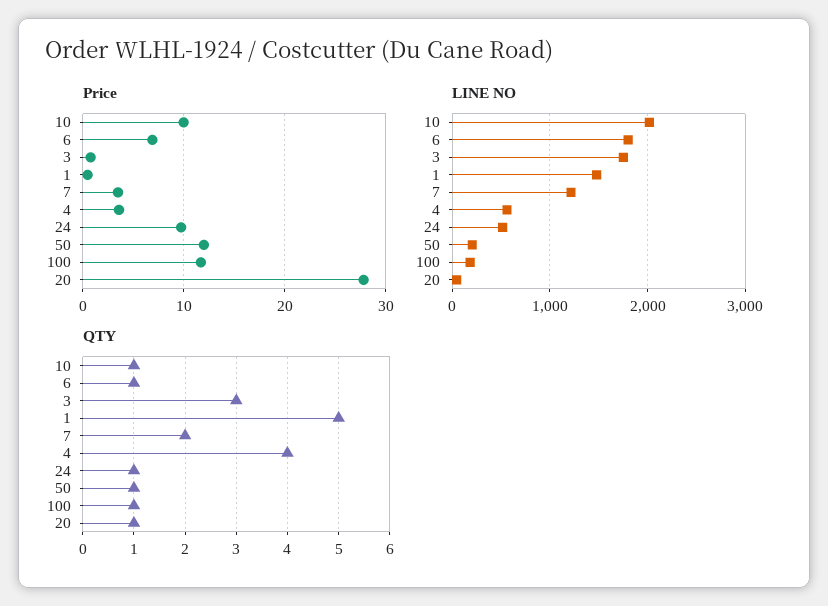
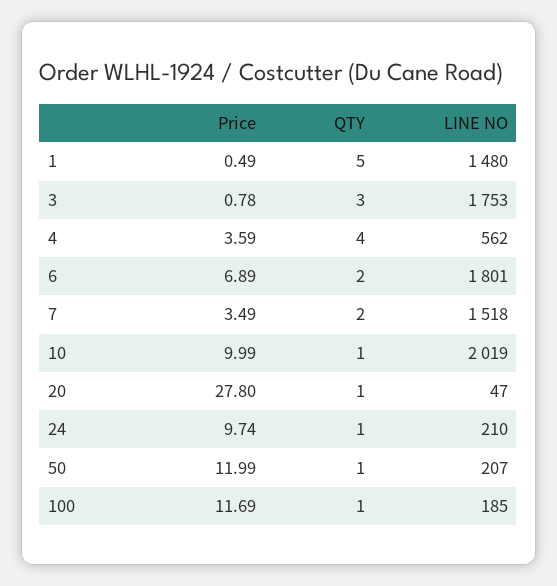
LINE NO, 7: 1200 -> 1518
LINE NO, 24: 500 -> 210
QTY, 6: 1 -> 2

